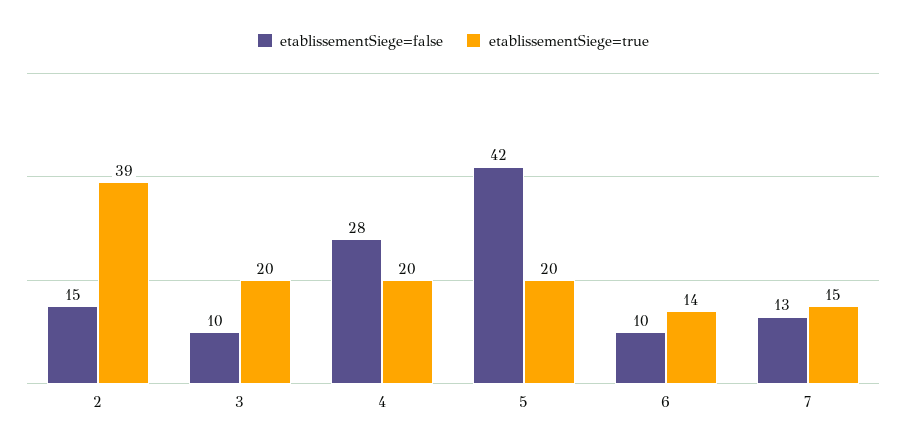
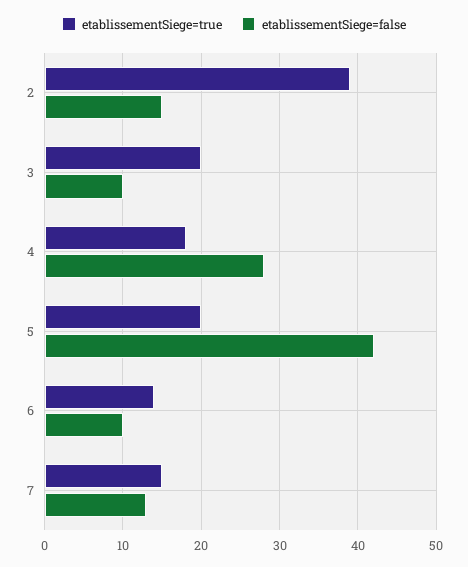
etablissementSiege=true, 4: 20 -> 18

